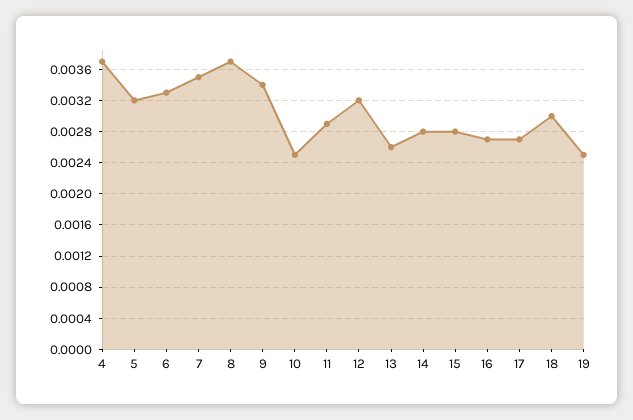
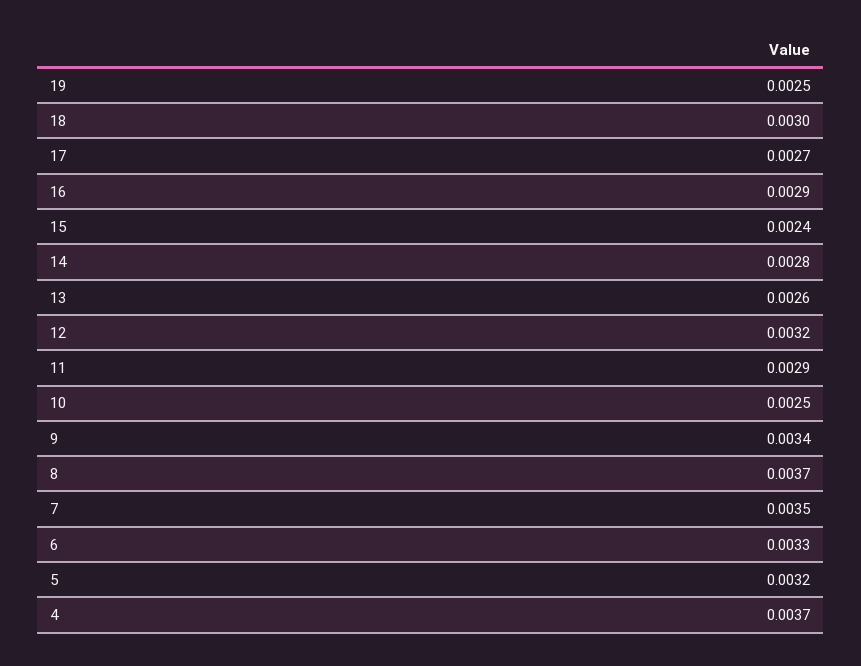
15: 0.0028 -> 0.0024
16: 0.0027 -> 0.0029

